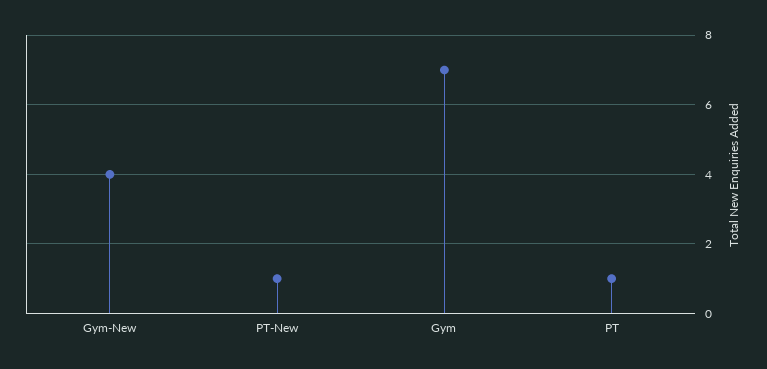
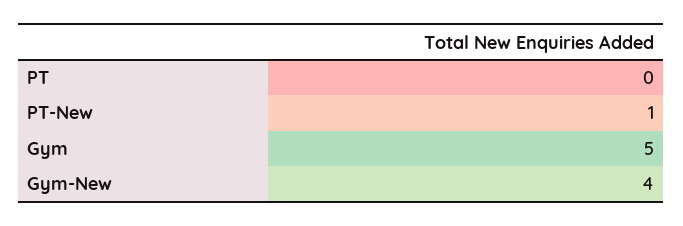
Gym: 7 -> 5
PT: 1 -> 0

